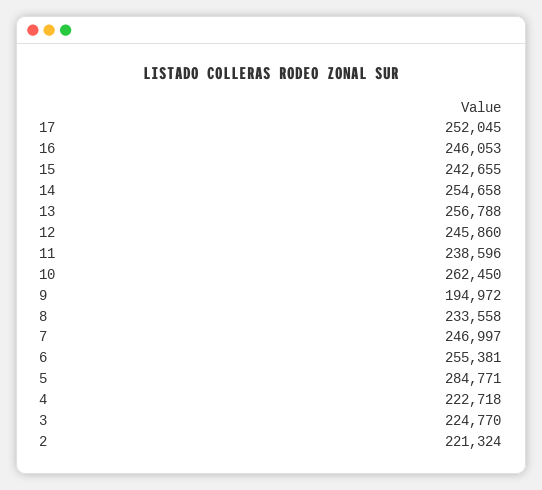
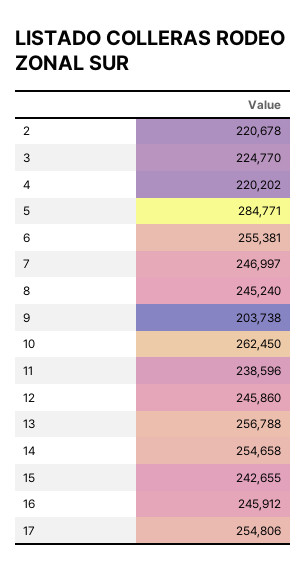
17: 252045 -> 254806
16: 246053 -> 245912
9: 194972 -> 203738
8: 233558 -> 245240
4: 222718 -> 220202
2: 221324 -> 220678

